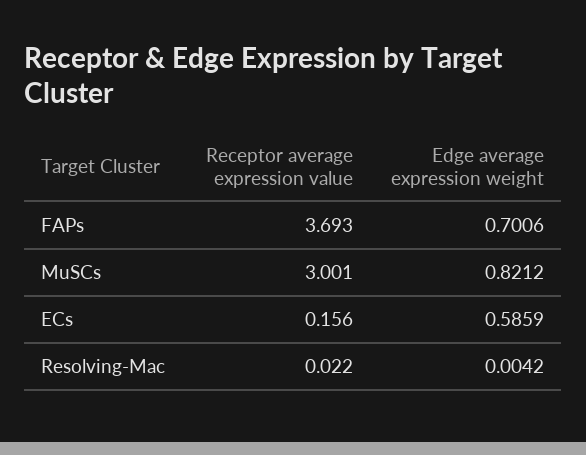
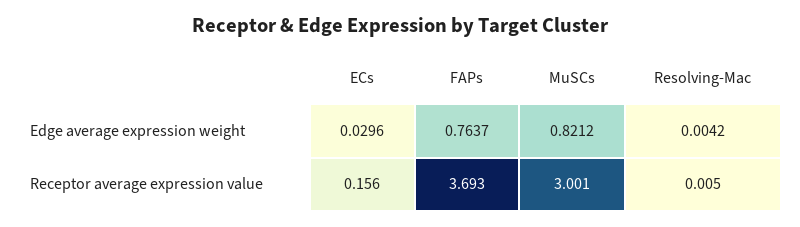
Edge average expression weight, FAPs: 0.7006 -> 0.7637
Edge average expression weight, ECs: 0.5859 -> 0.0296
Receptor average expression value, Resolving-Mac: 0.022 -> 0.005

